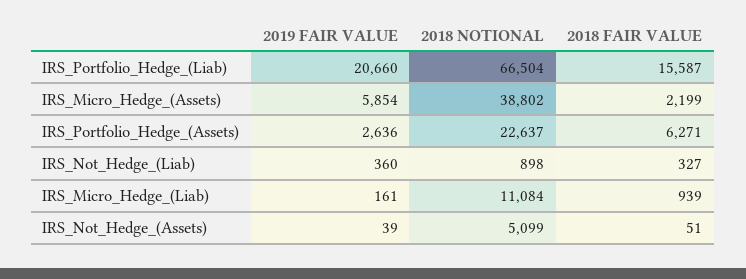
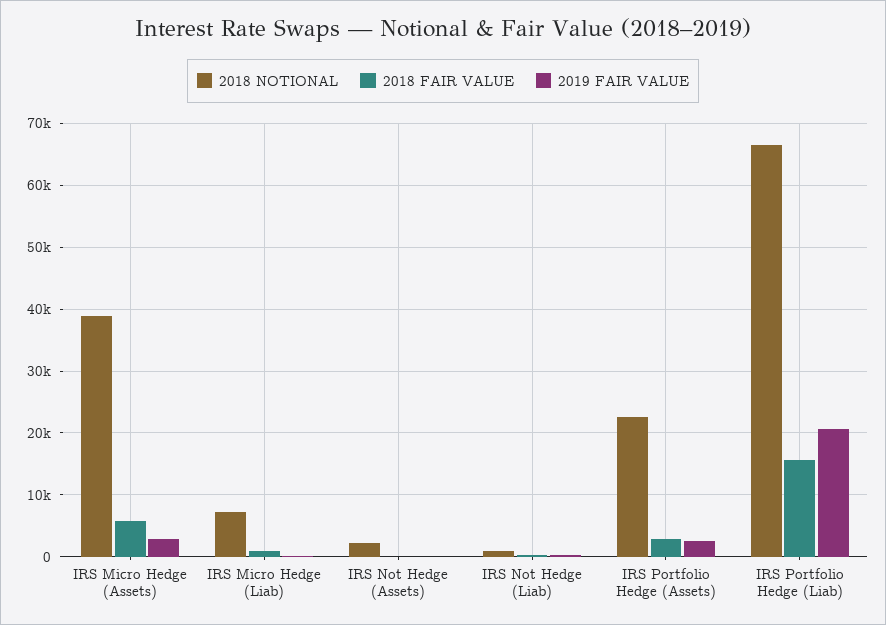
2019 FAIR VALUE, IRS_Micro_Hedge_(Assets): 5854 -> 3000
2018 FAIR VALUE, IRS_Micro_Hedge_(Assets): 2199 -> 6000
2018 FAIR VALUE, IRS_Portfolio_Hedge_(Assets): 6271 -> 3000
2018 NOTIONAL, IRS_Micro_Hedge_(Liab): 11084 -> 7000
2018 NOTIONAL, IRS_Not_Hedge_(Assets): 5099 -> 2000

